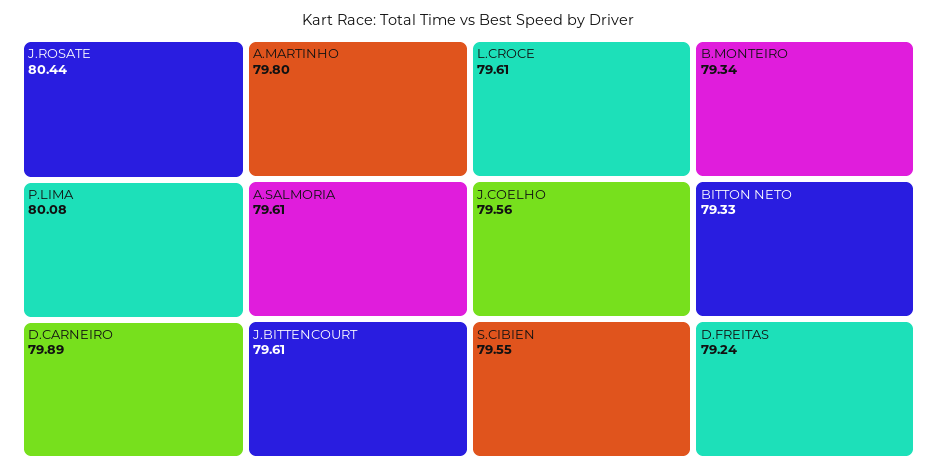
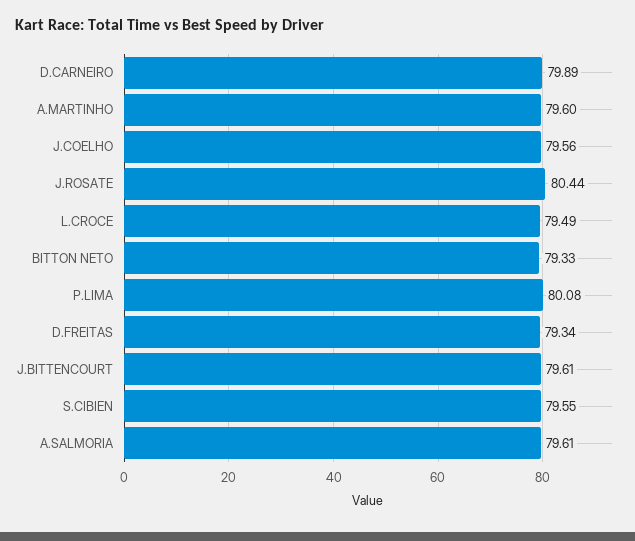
A.MARTINHO: 79.8 -> 79.6
L.CROCE: 79.61 -> 79.49
B.MONTEIRO: 79.34 -> none
D.FREITAS: 79.24 -> 79.34

